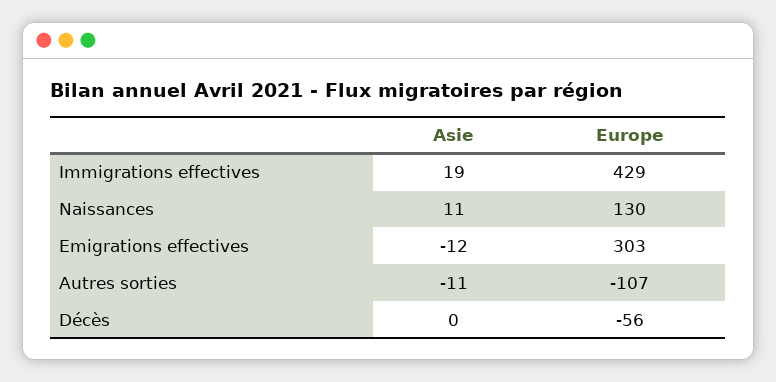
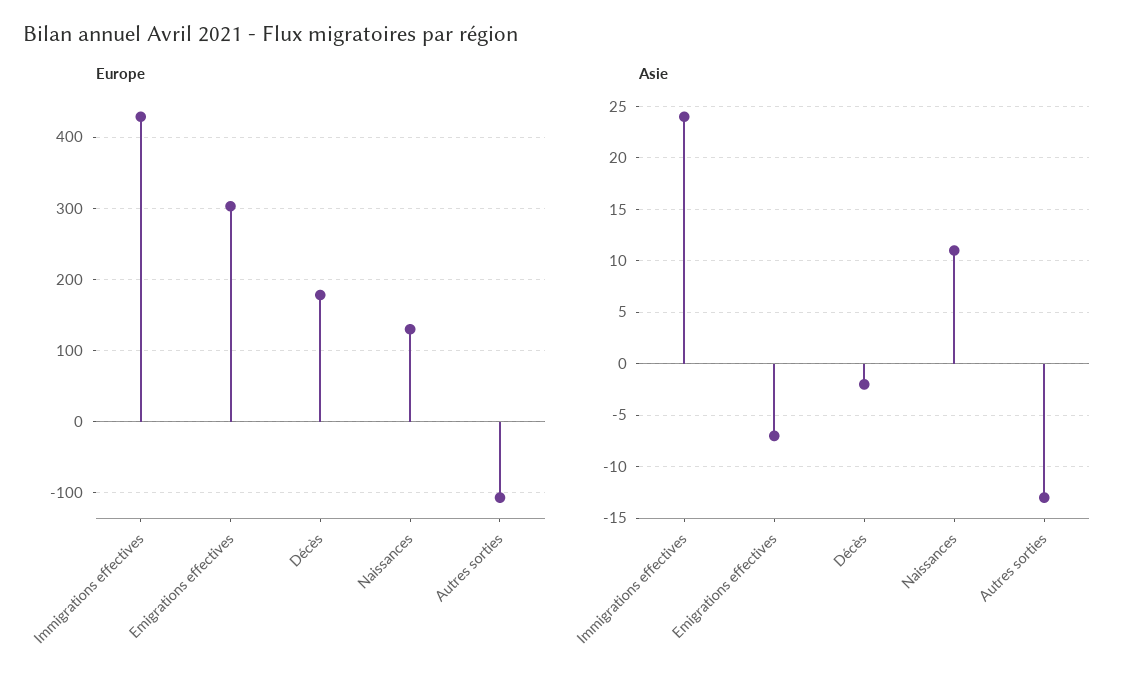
Asie, Immigrations effectives: 19 -> 24
Asie, Emigrations effectives: -12 -> -7
Asie, Autres sorties: -11 -> -13
Asie, Décès: 0 -> -2
Europe, Décès: -56 -> 180

